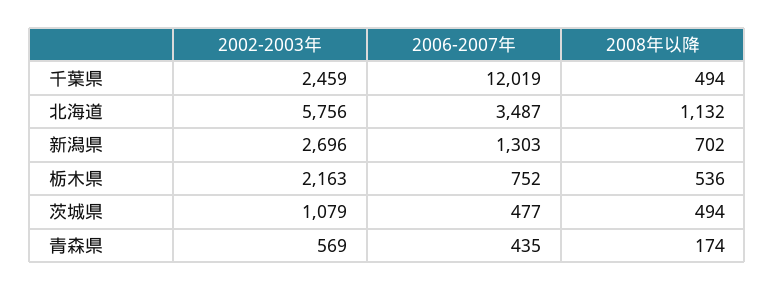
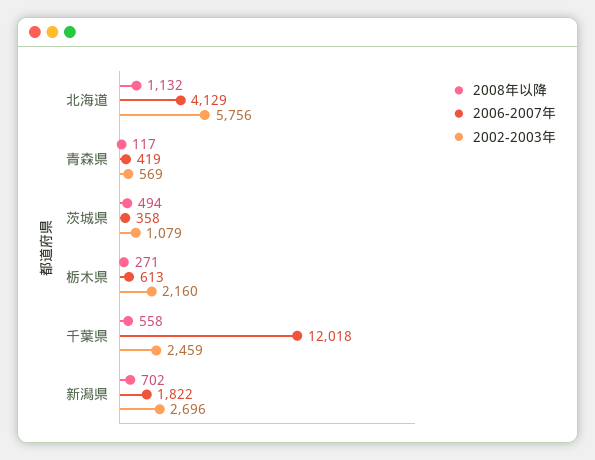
2006-2007年, 千葉県: 12019 -> 12018
2008年以降, 千葉県: 494 -> 558
2006-2007年, 北海道: 3487 -> 4129
2006-2007年, 新潟県: 1303 -> 1822
2002-2003年, 栃木県: 2163 -> 2160
2006-2007年, 栃木県: 752 -> 613
2008年以降, 栃木県: 536 -> 271
2006-2007年, 茨城県: 477 -> 358
2006-2007年, 青森県: 435 -> 419
2008年以降, 青森県: 174 -> 117

